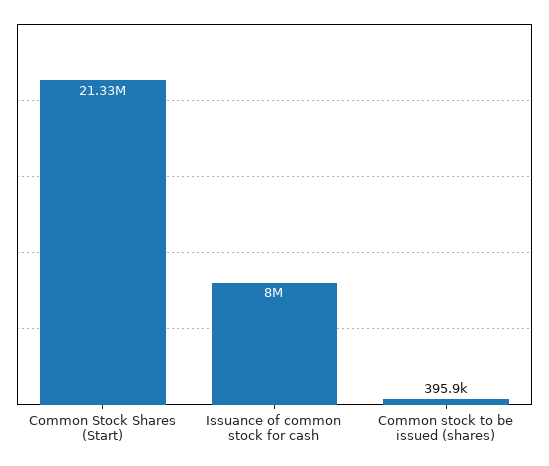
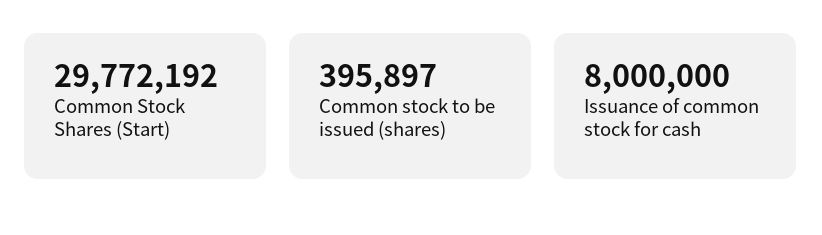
Common Stock Shares (Start): 21330000 -> 29772192

